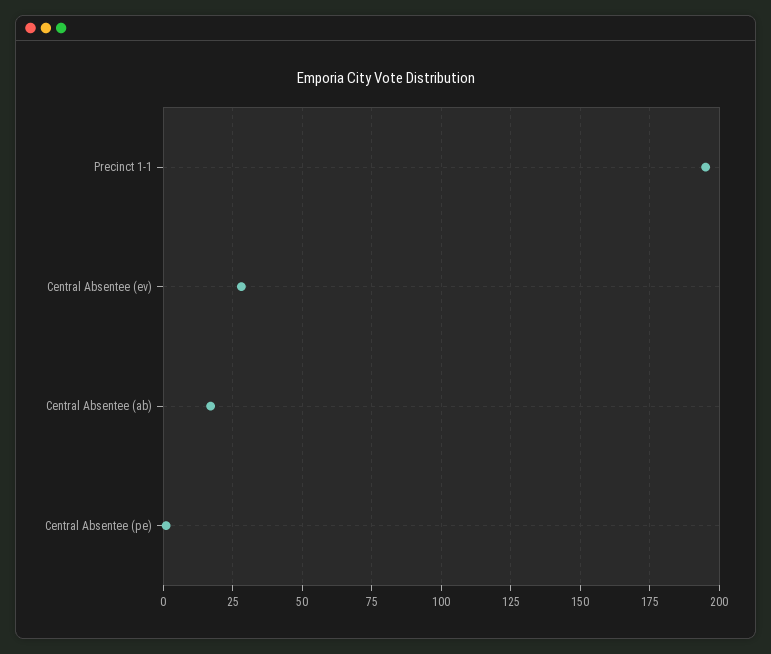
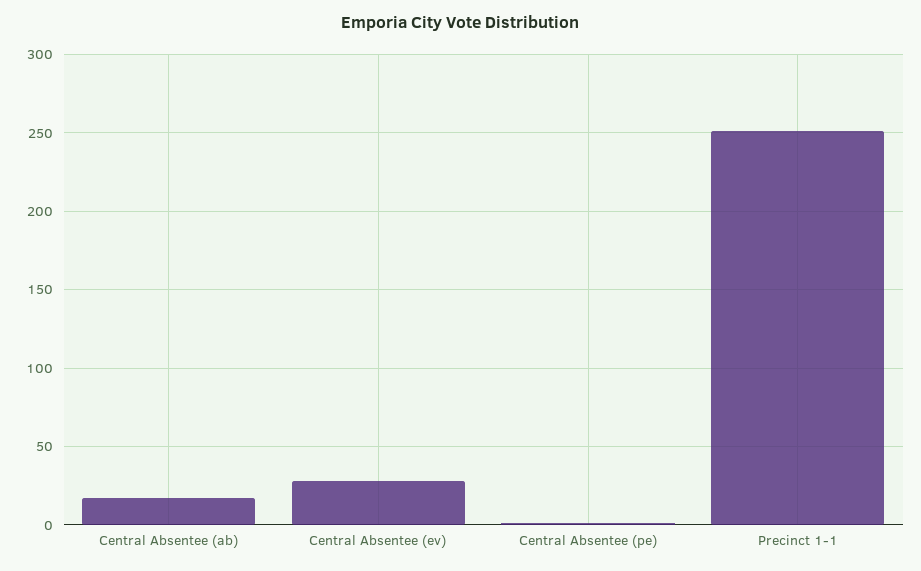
Precinct 1-1: 195 -> 250

